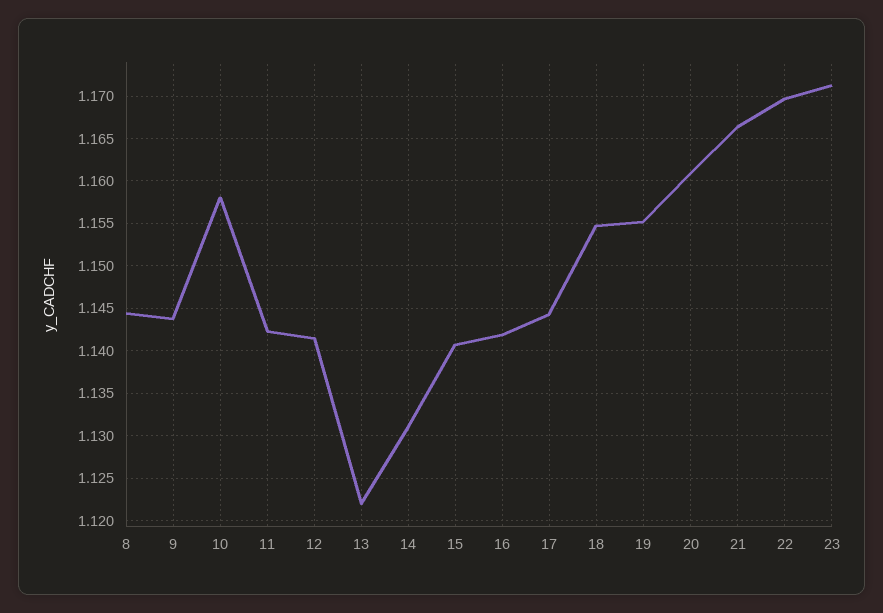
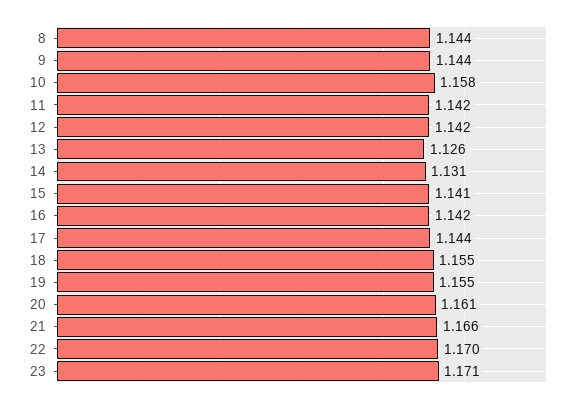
13: 1.122 -> 1.126

